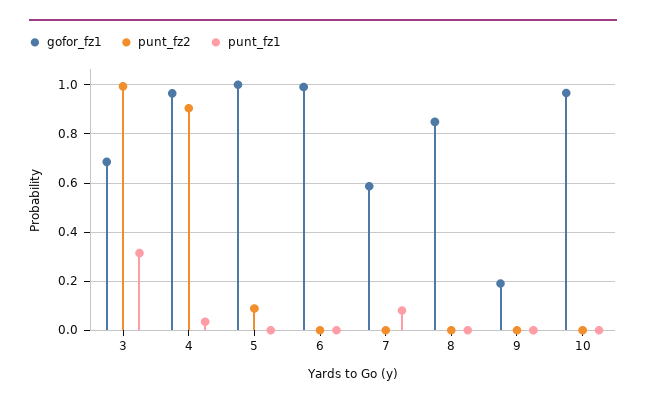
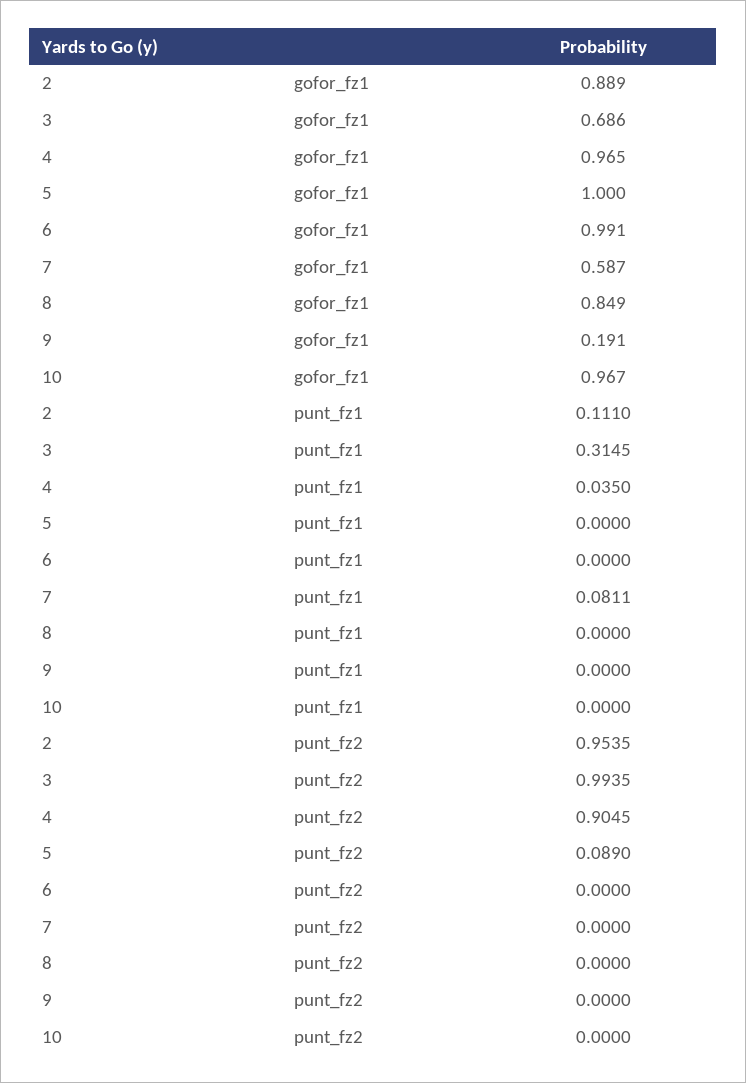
gofor_fz1, 2: none -> 0.889
punt_fz1, 2: none -> 0.111
punt_fz2, 2: none -> 0.9535

